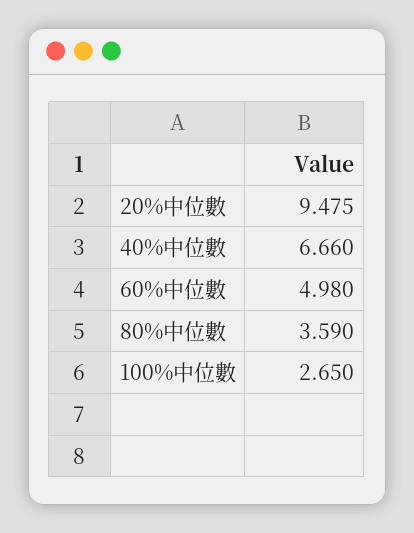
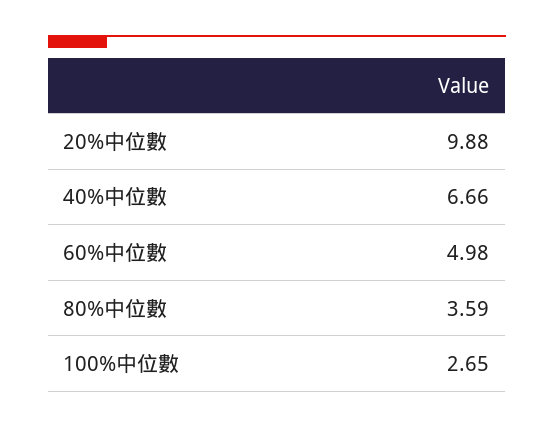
20%中位數: 9.475 -> 9.88

